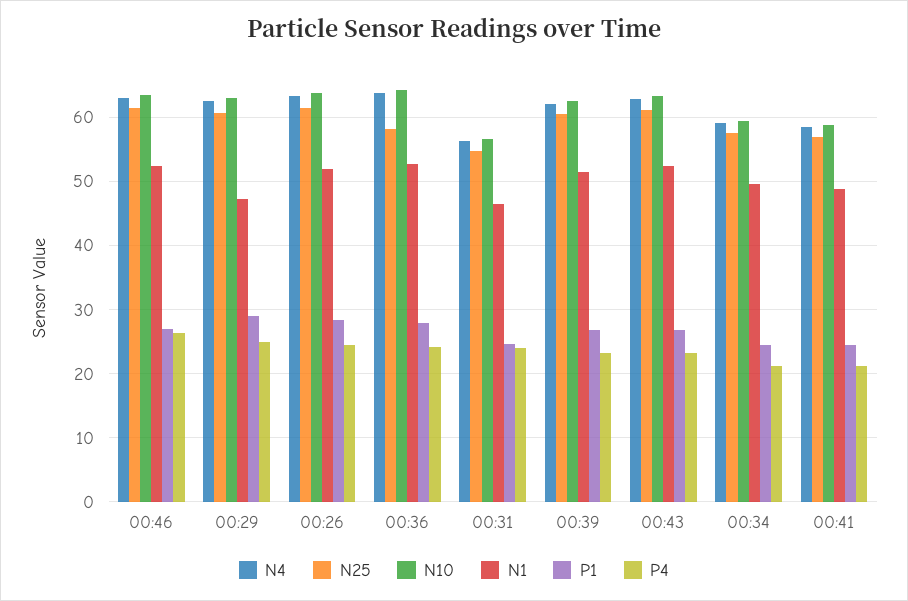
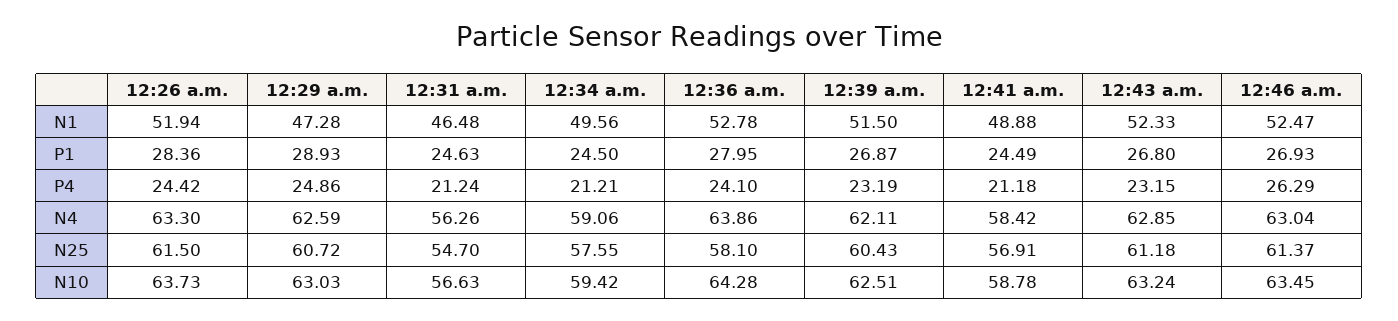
P4, 00:31: 24 -> 21.24

